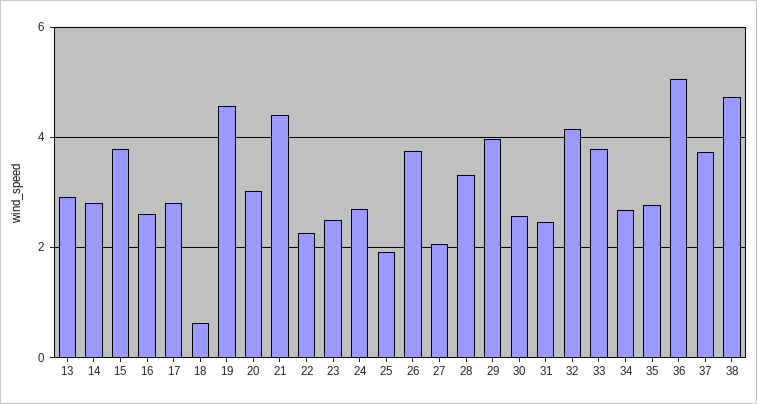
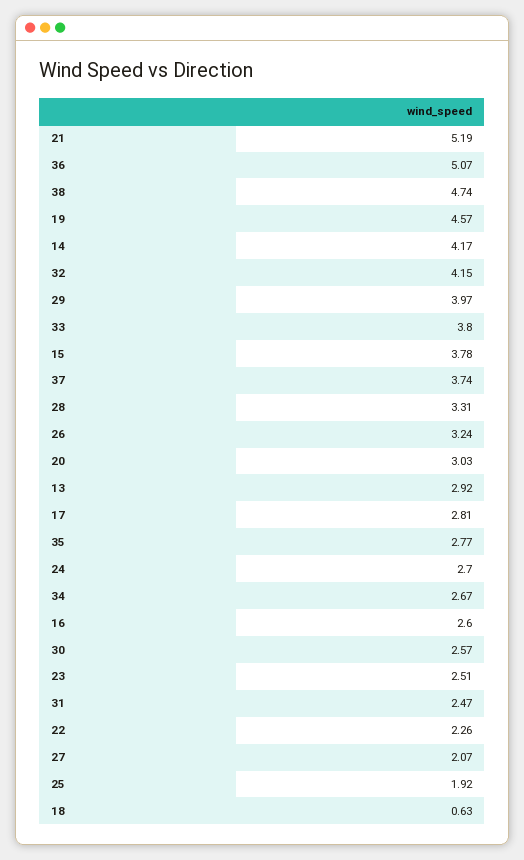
14: 2.8 -> 4.17
21: 4.4 -> 5.19
26: 3.8 -> 3.24

